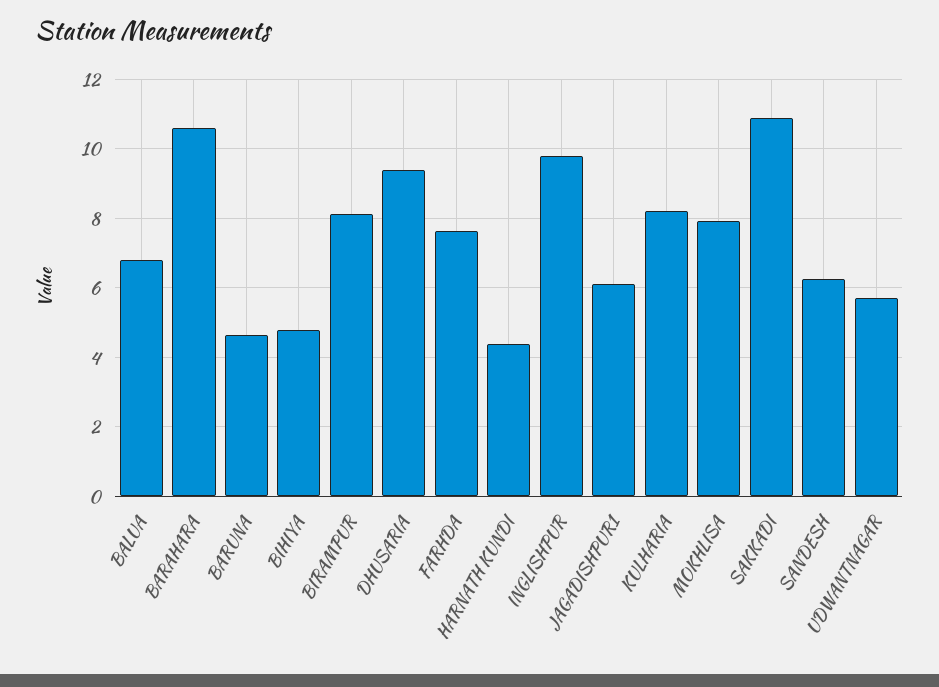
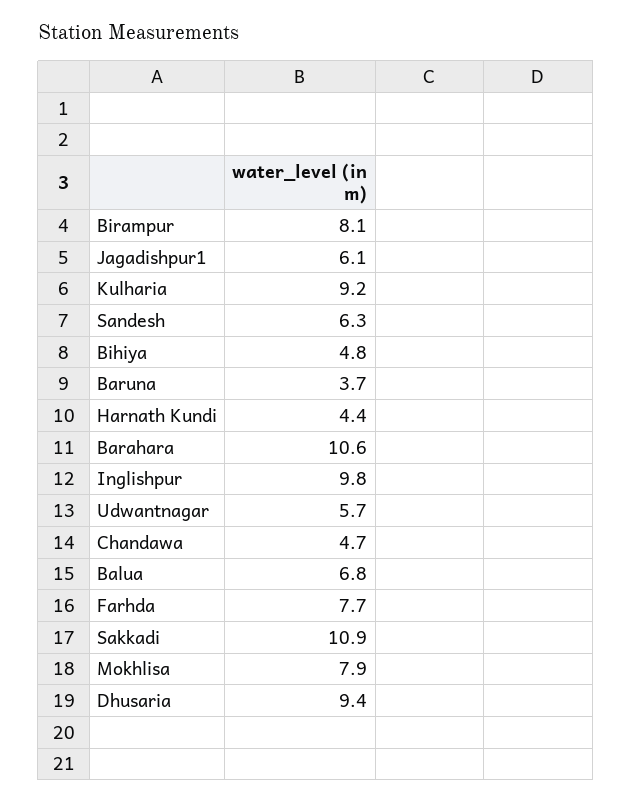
BARUNA: 4.6 -> 3.7
KULHARIA: 8.2 -> 9.2
Chandawa: none -> 4.7

